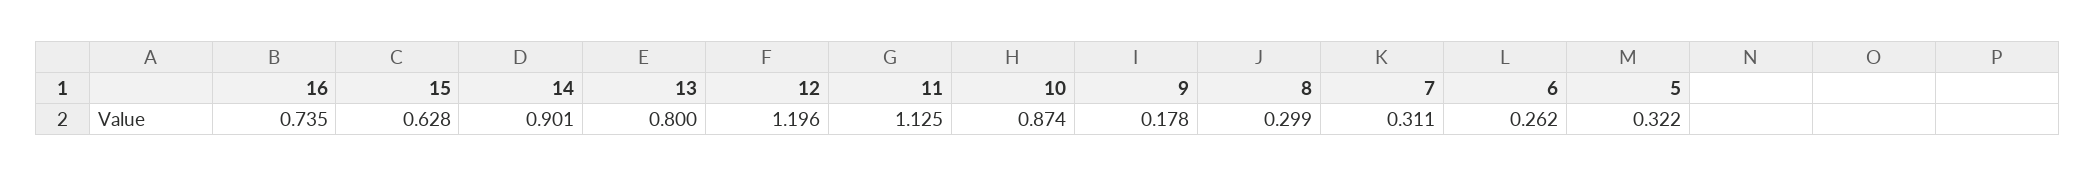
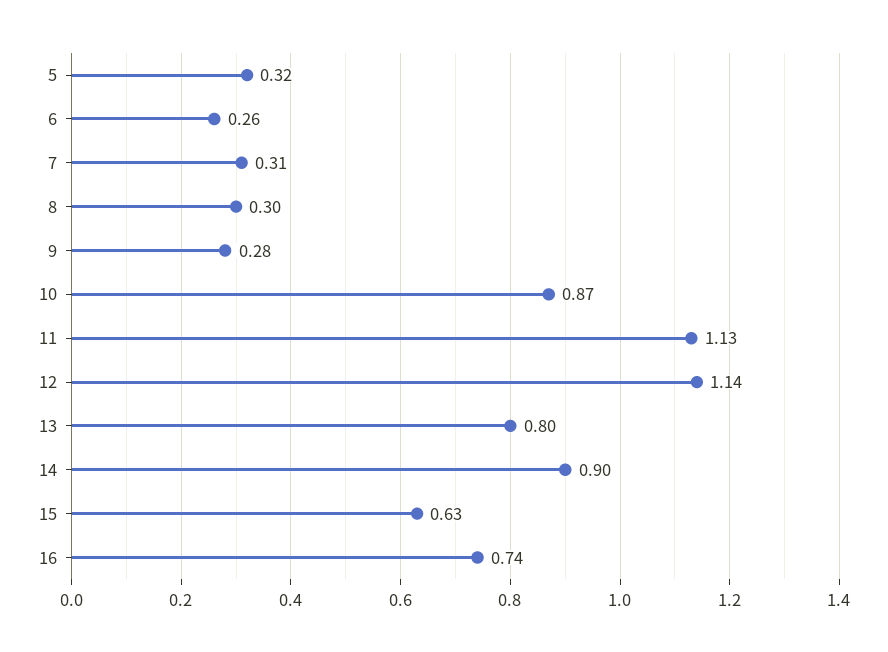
12: 1.196 -> 1.14
9: 0.178 -> 0.28

